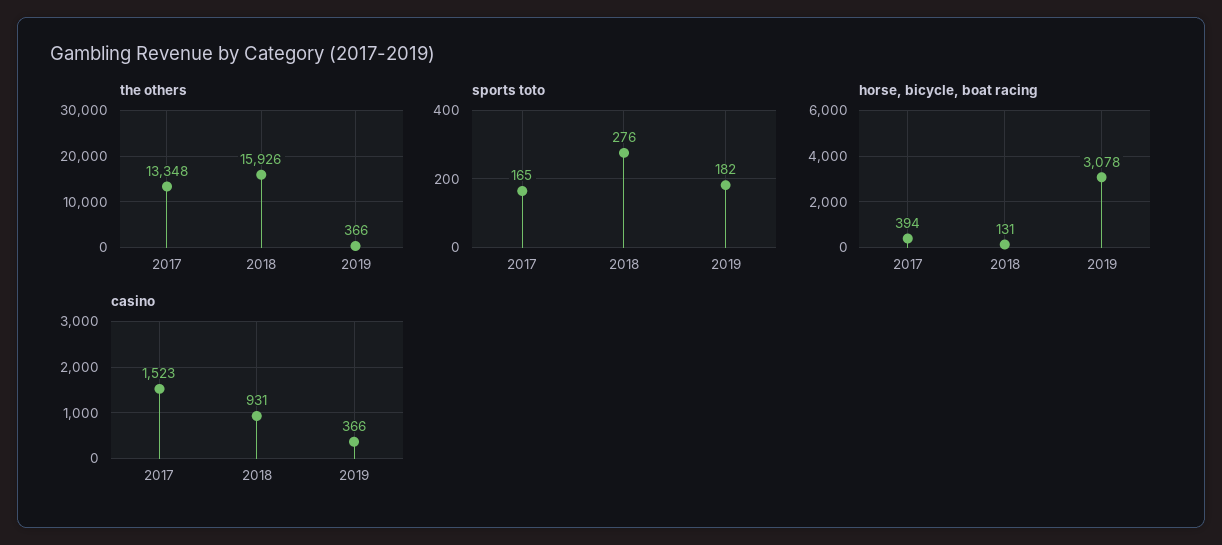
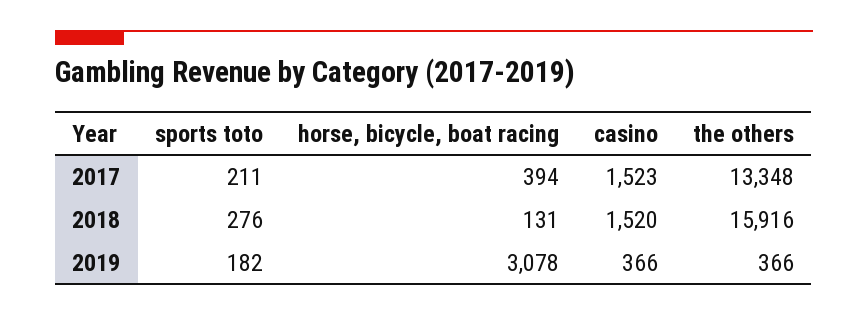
the others, 2018: 15926 -> 15916
sports toto, 2017: 165 -> 211
casino, 2018: 931 -> 1520

